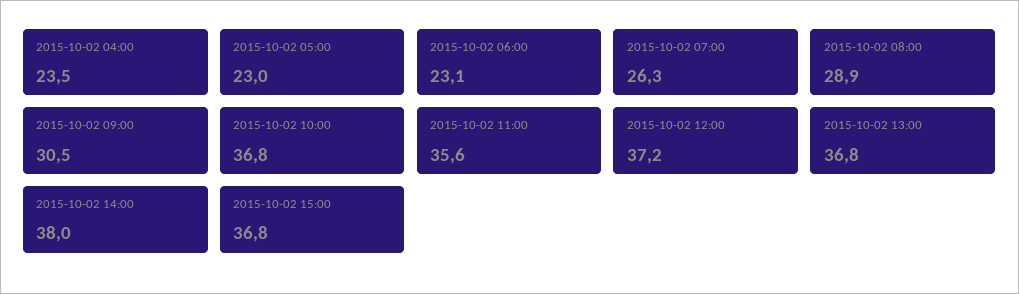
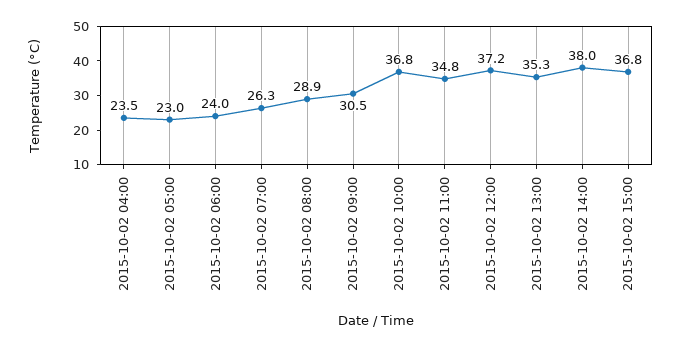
2015-10-02 06:00: 23.1 -> 24
2015-10-02 11:00: 35.6 -> 34.8
2015-10-02 13:00: 36.8 -> 35.3

